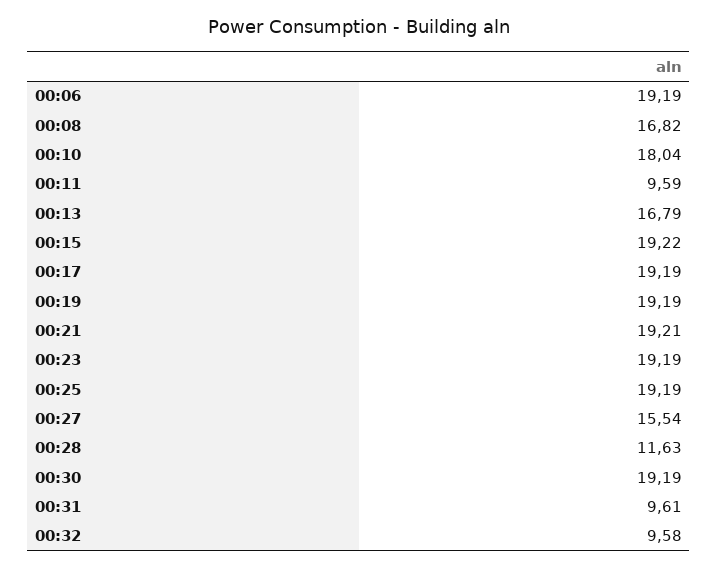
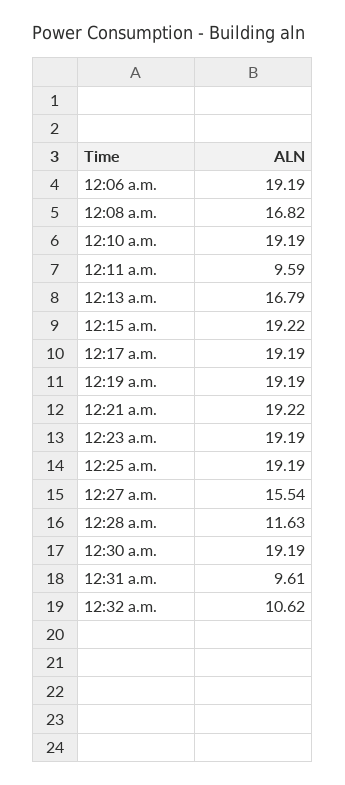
00:10: 18.04 -> 19.19
00:21: 19.21 -> 19.22
00:32: 9.58 -> 10.62

